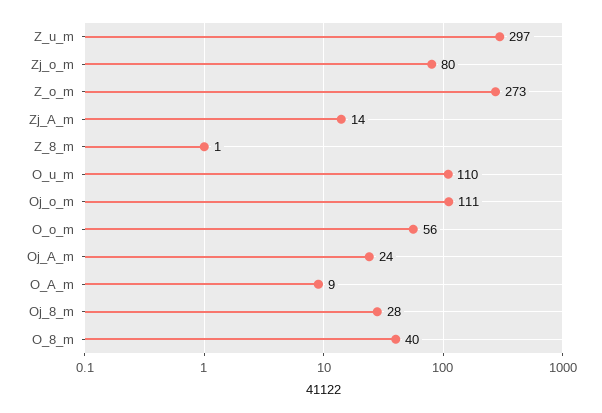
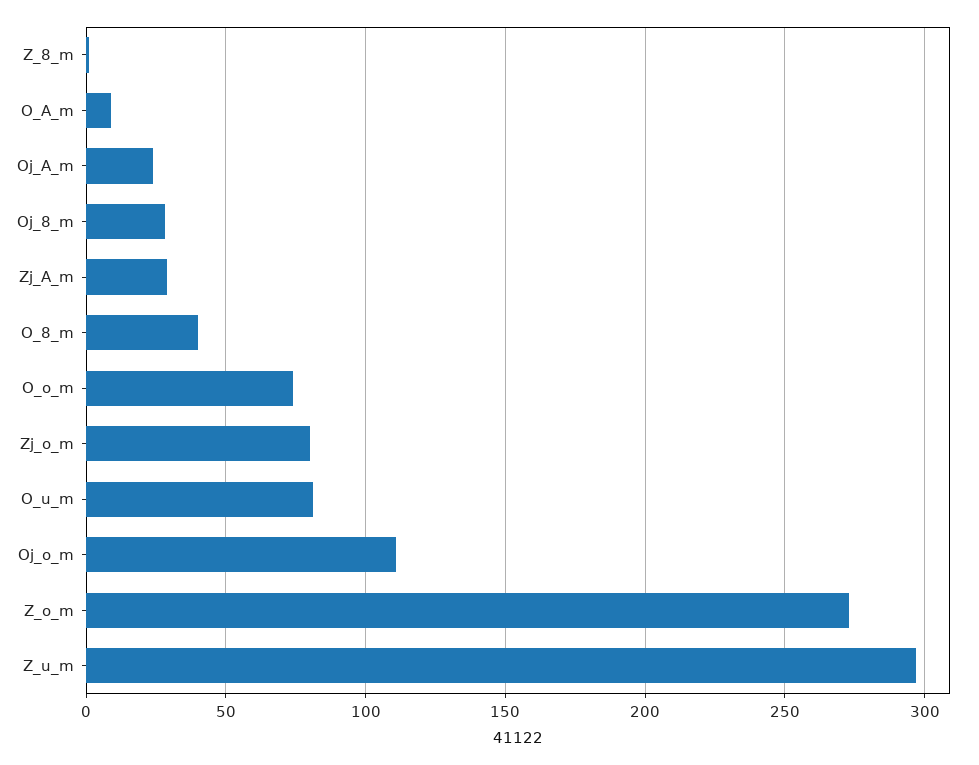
Zj_A_m: 14 -> 30
O_u_m: 110 -> 80
O_o_m: 56 -> 75

